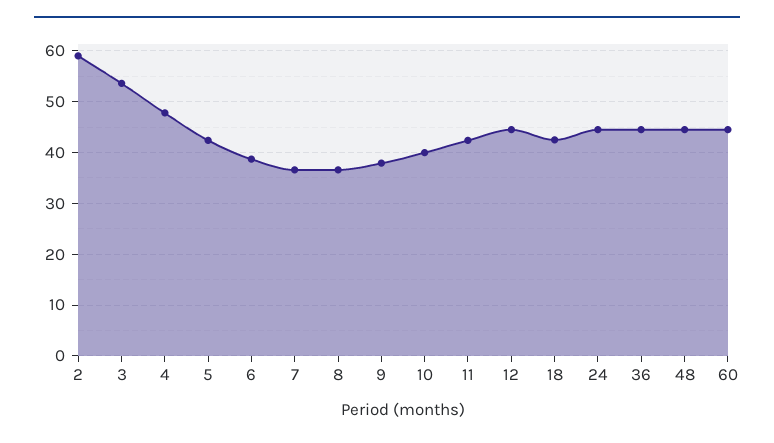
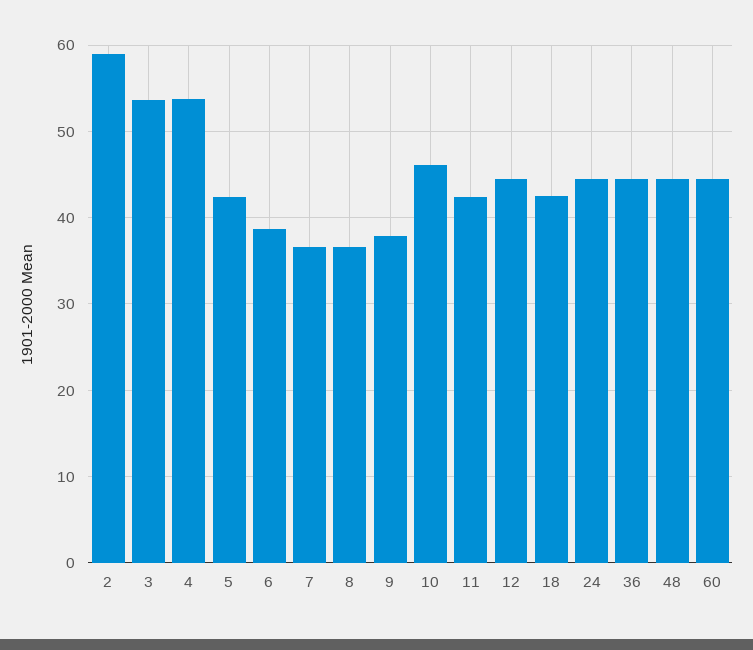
4: 48 -> 54
10: 40 -> 46

